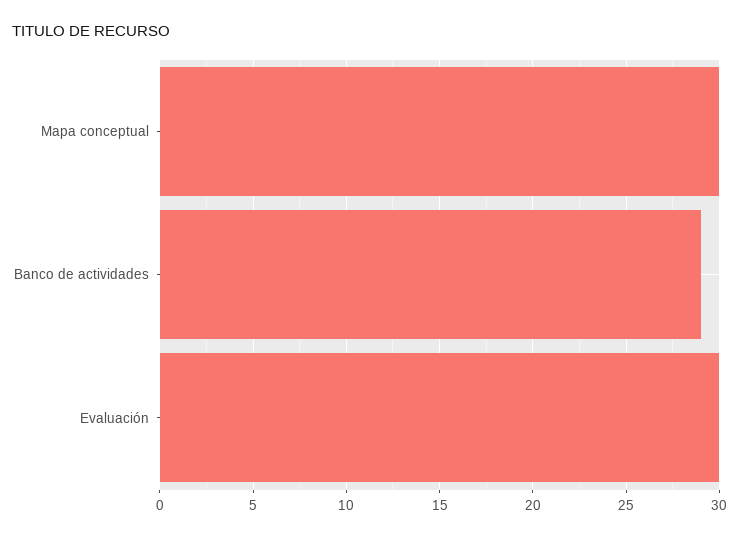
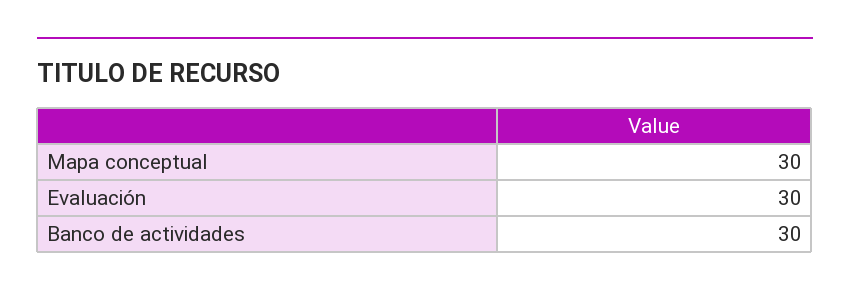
Banco de actividades: 29 -> 30

